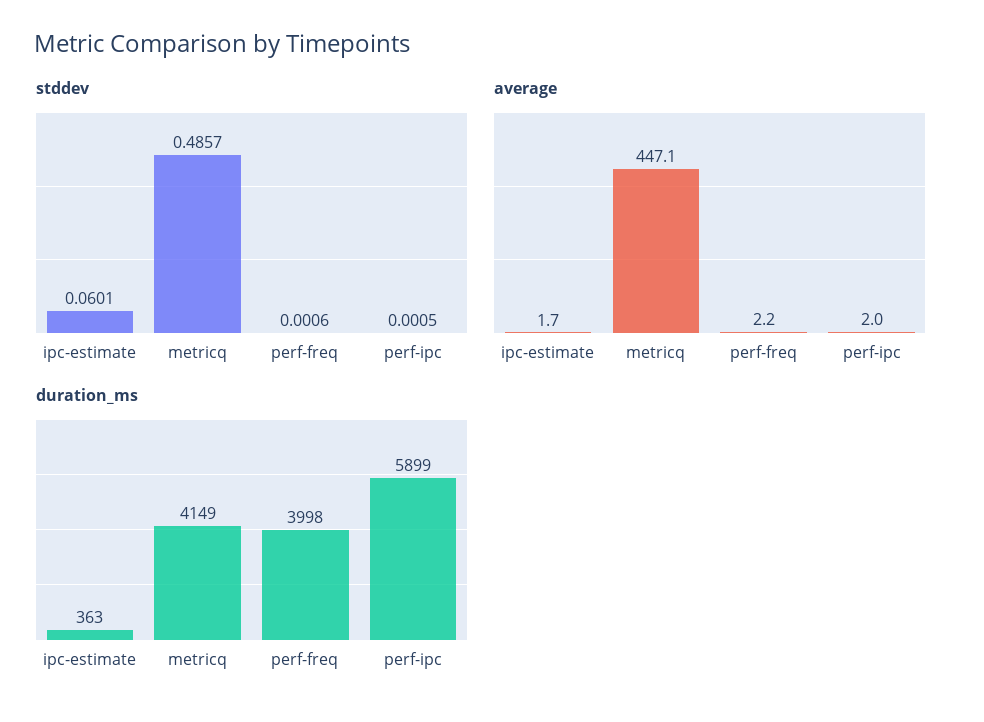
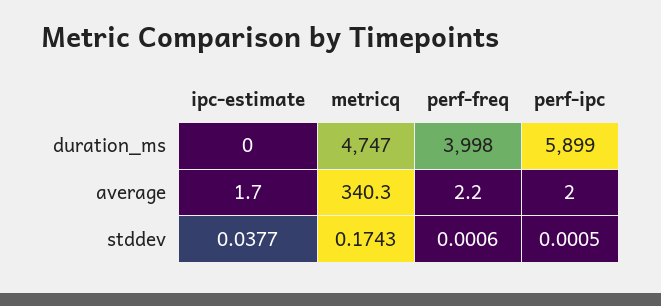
stddev, ipc-estimate: 0.0601 -> 0.0377
stddev, metricq: 0.4857 -> 0.1743
average, metricq: 447.1 -> 340.3
duration_ms, ipc-estimate: 363 -> 0
duration_ms, metricq: 4149 -> 4747

